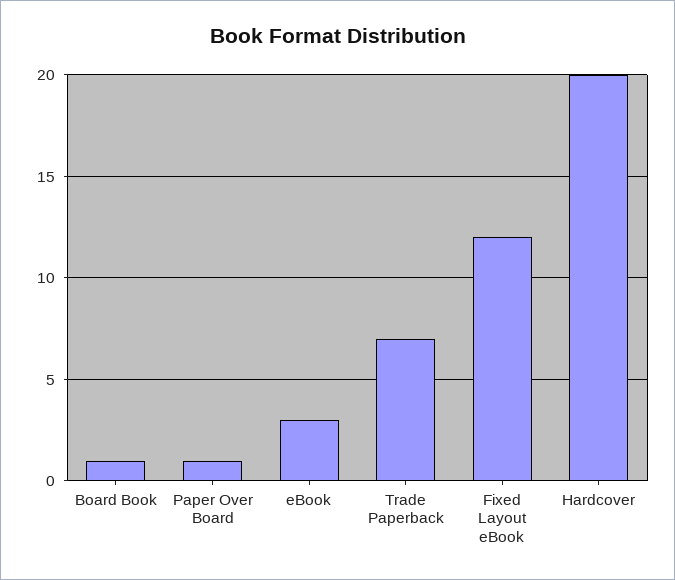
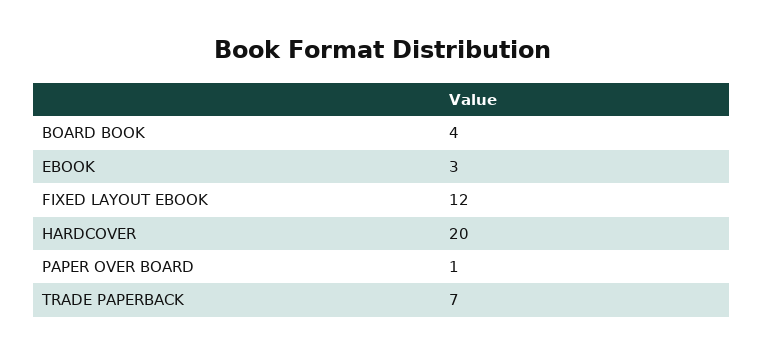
Board Book: 1 -> 4

